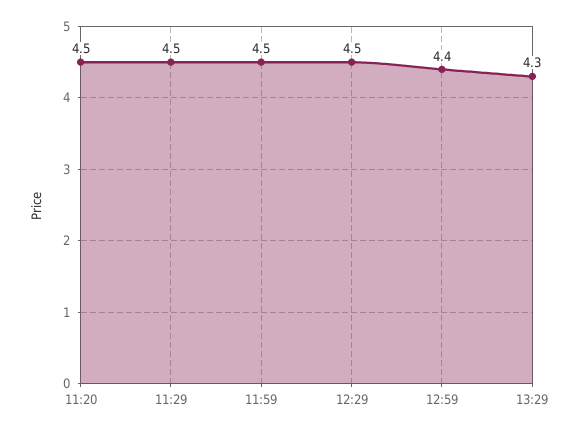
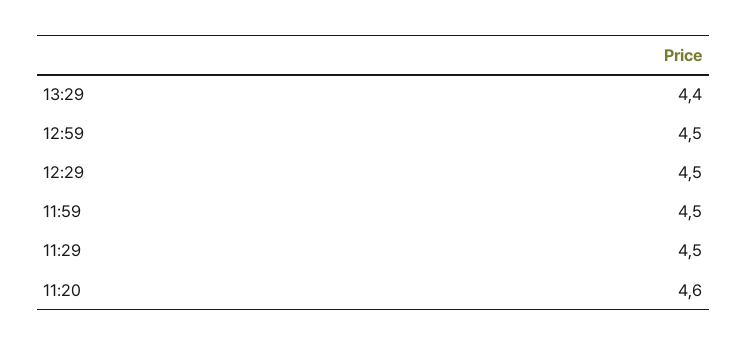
11:20: 4.5 -> 4.6
12:59: 4.4 -> 4.5
13:29: 4.3 -> 4.4

